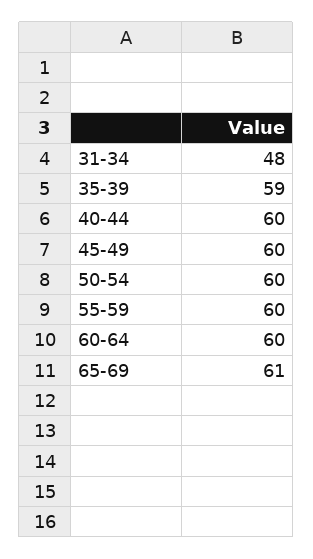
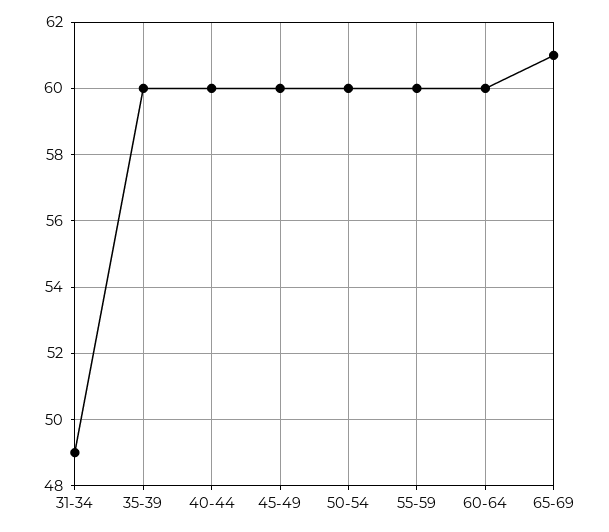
31-34: 48 -> 49
35-39: 59 -> 60

